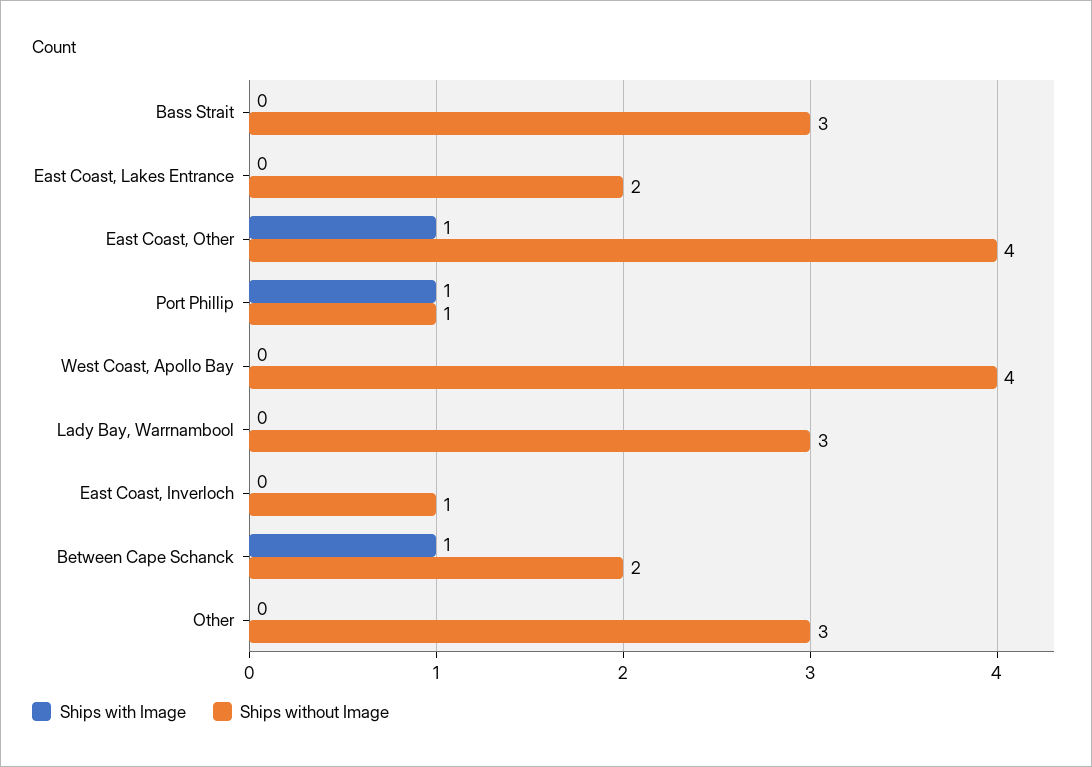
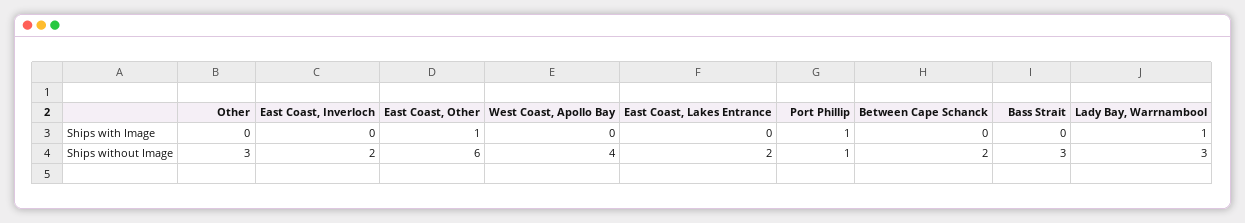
Ships without Image, East Coast, Other: 4 -> 6
Ships with Image, Lady Bay, Warrnambool: 0 -> 1
Ships without Image, East Coast, Inverloch: 1 -> 2
Ships with Image, Between Cape Schanck: 1 -> 0

